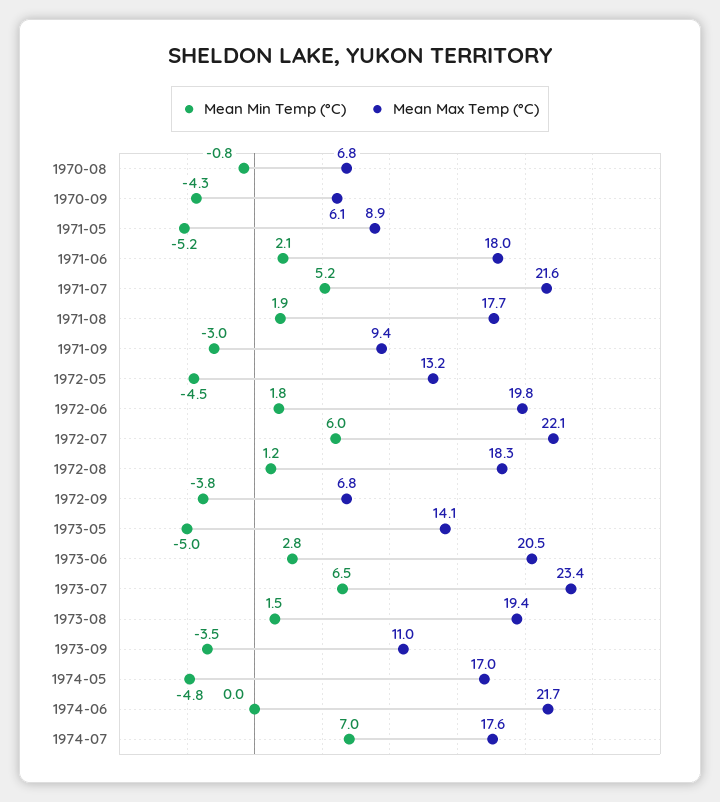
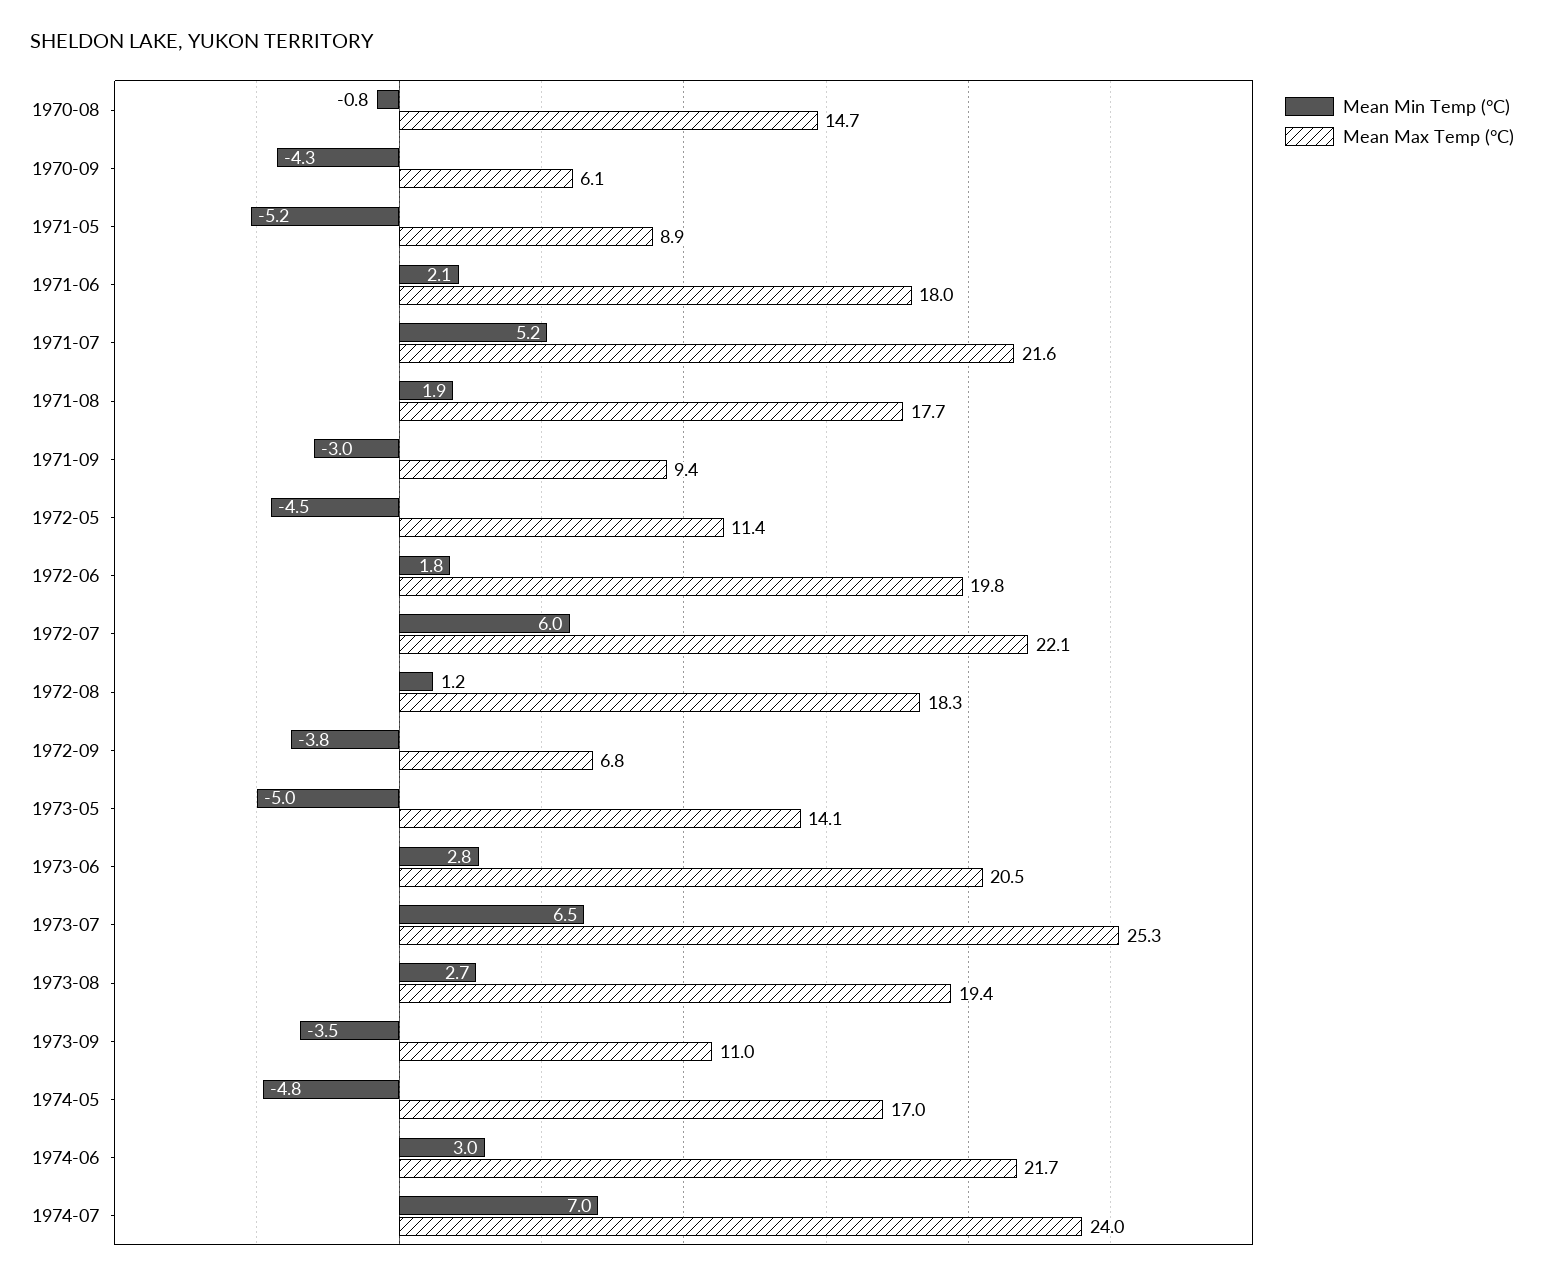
Mean Max Temp (°C), 1970-08: 6.8 -> 14.7
Mean Max Temp (°C), 1972-05: 13.2 -> 11.4
Mean Max Temp (°C), 1973-07: 23.4 -> 25.3
Mean Min Temp (°C), 1973-08: 1.5 -> 2.7
Mean Min Temp (°C), 1974-06: 0 -> 3
Mean Max Temp (°C), 1974-07: 17.6 -> 24

